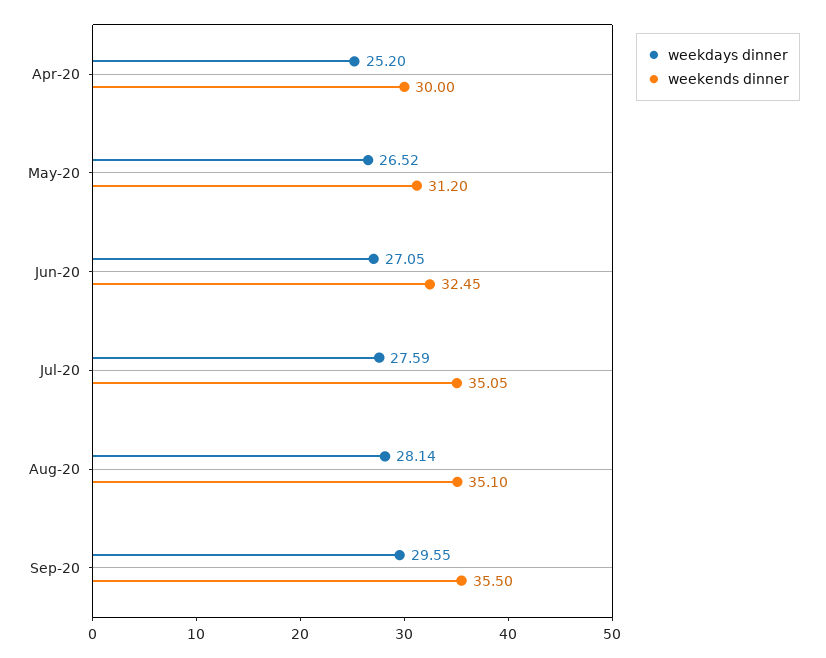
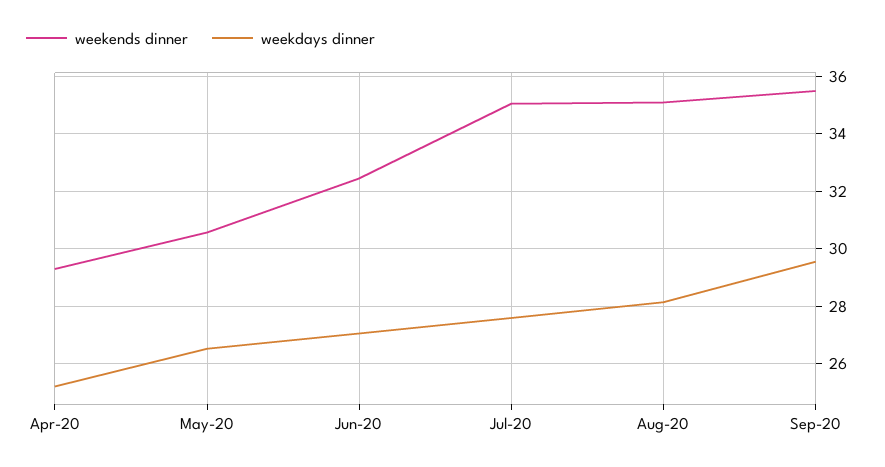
weekends dinner, Apr-20: 30 -> 29.25
weekends dinner, May-20: 31.2 -> 30.5

